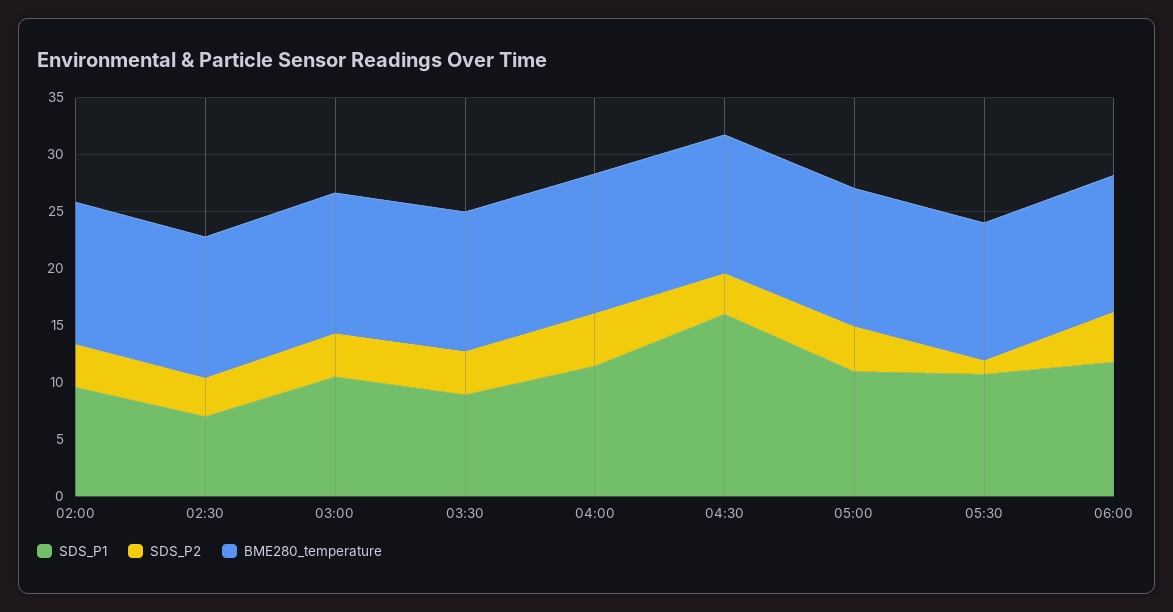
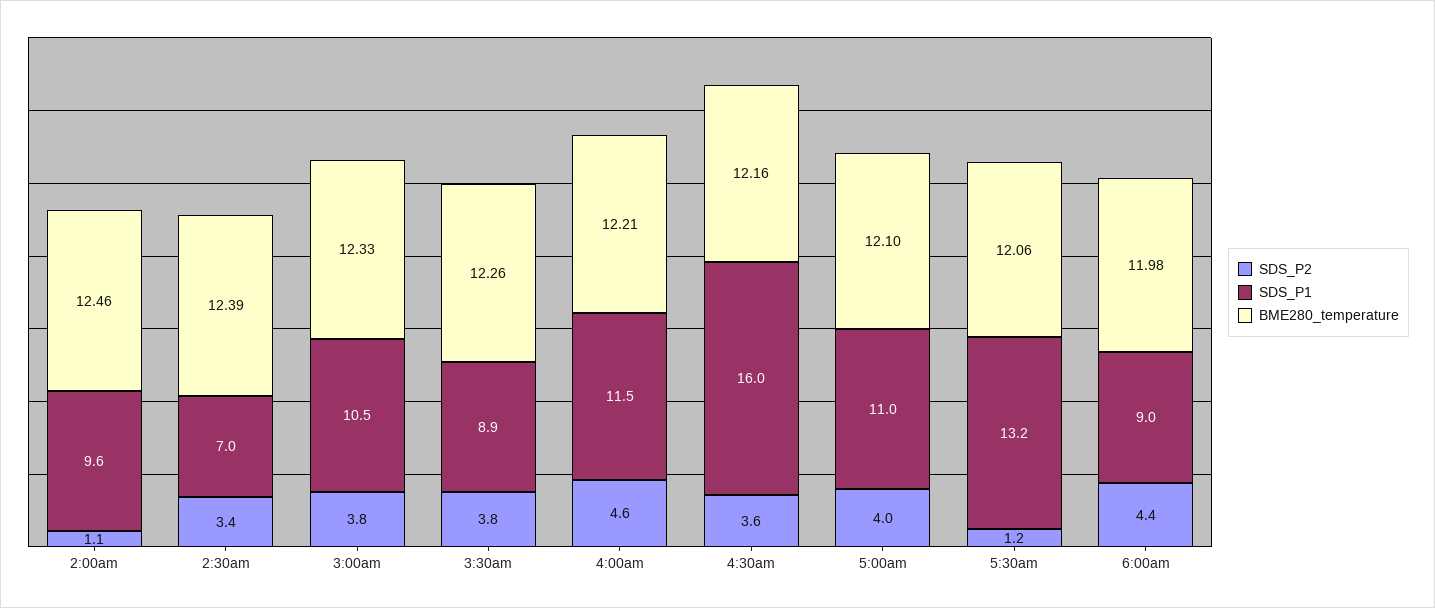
SDS_P2, 02:00: 4 -> 1.1
SDS_P1, 05:30: 11 -> 13.2
SDS_P1, 06:00: 12 -> 9

